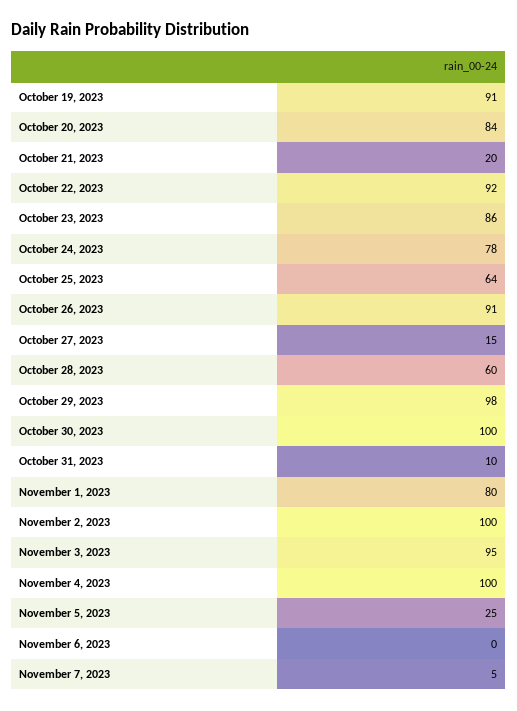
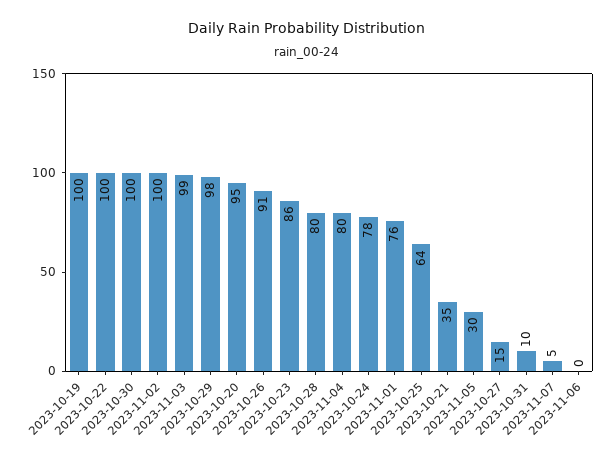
October 19, 2023: 91 -> 100
October 20, 2023: 84 -> 95
October 21, 2023: 20 -> 35
October 22, 2023: 92 -> 100
October 28, 2023: 60 -> 80
November 1, 2023: 80 -> 76
November 3, 2023: 95 -> 99
November 4, 2023: 100 -> 80
November 5, 2023: 25 -> 30

